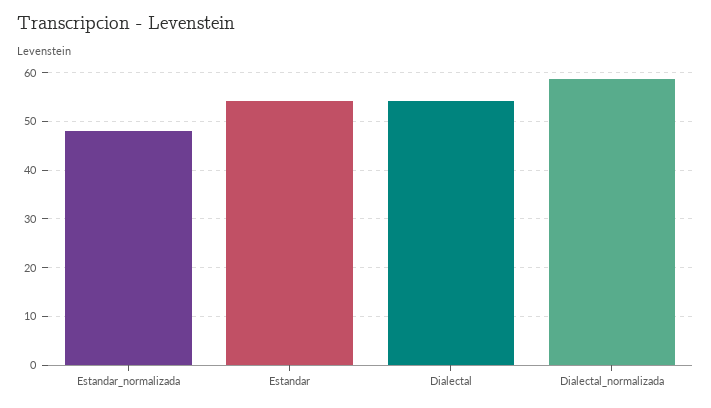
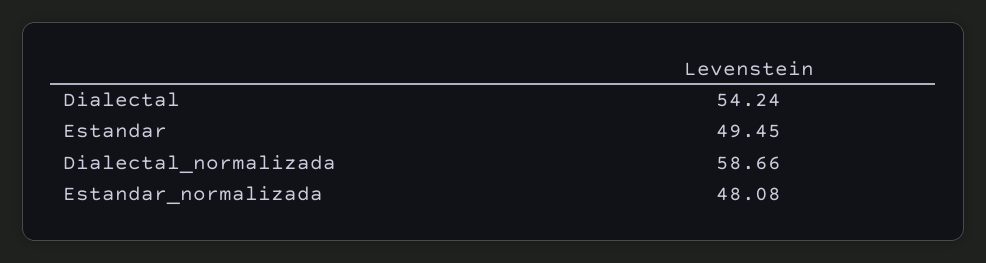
Estandar: 54 -> 49.45

